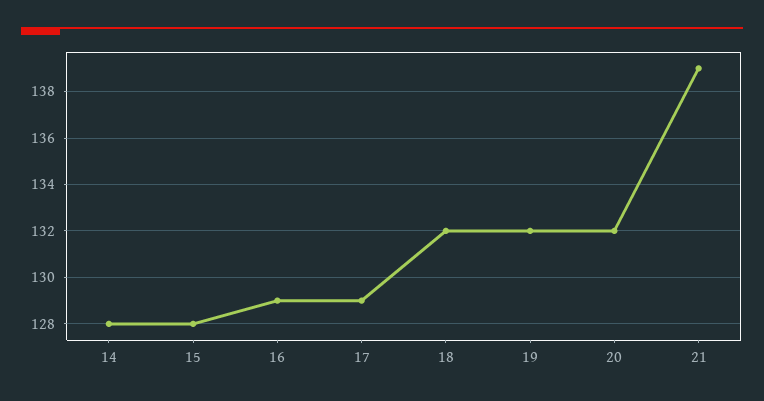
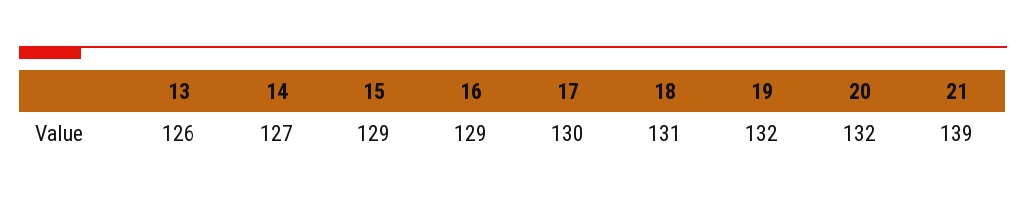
14: 128 -> 127
15: 128 -> 129
17: 129 -> 130
18: 132 -> 131
13: none -> 126

